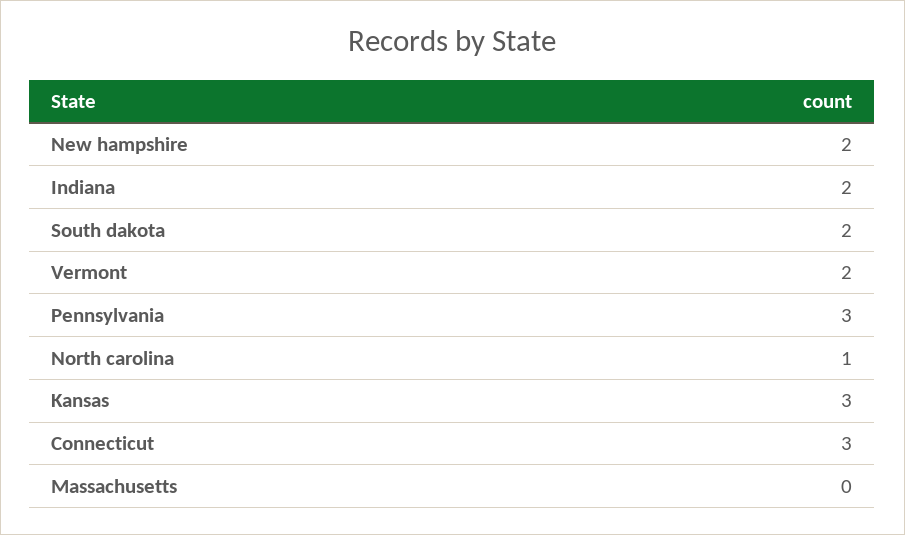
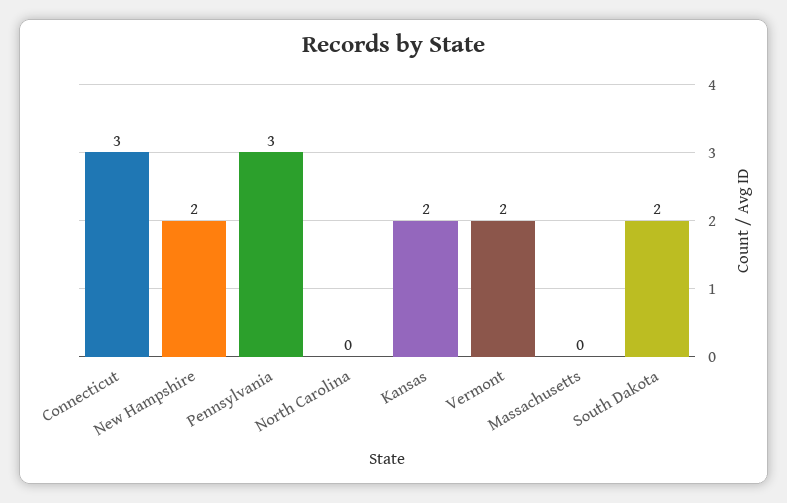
Indiana: 2 -> none
North carolina: 1 -> 0
Kansas: 3 -> 2

